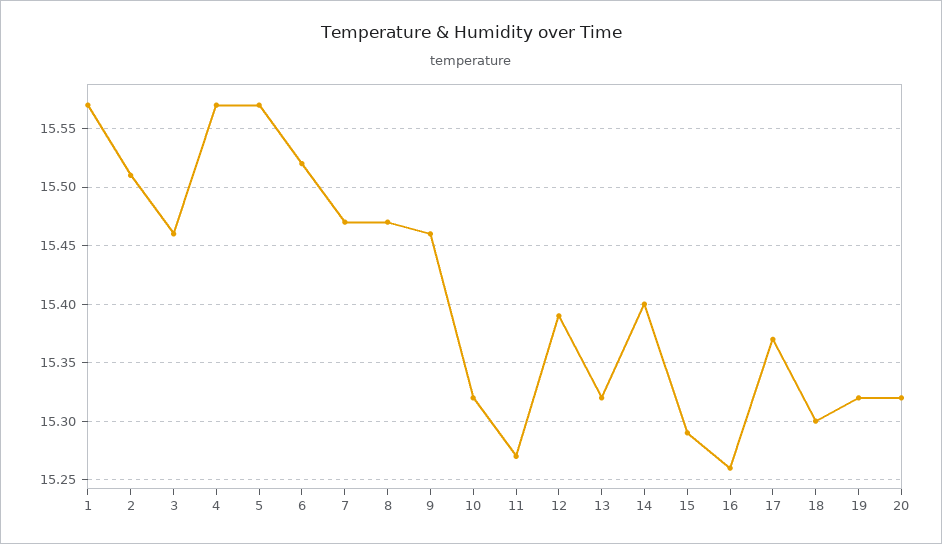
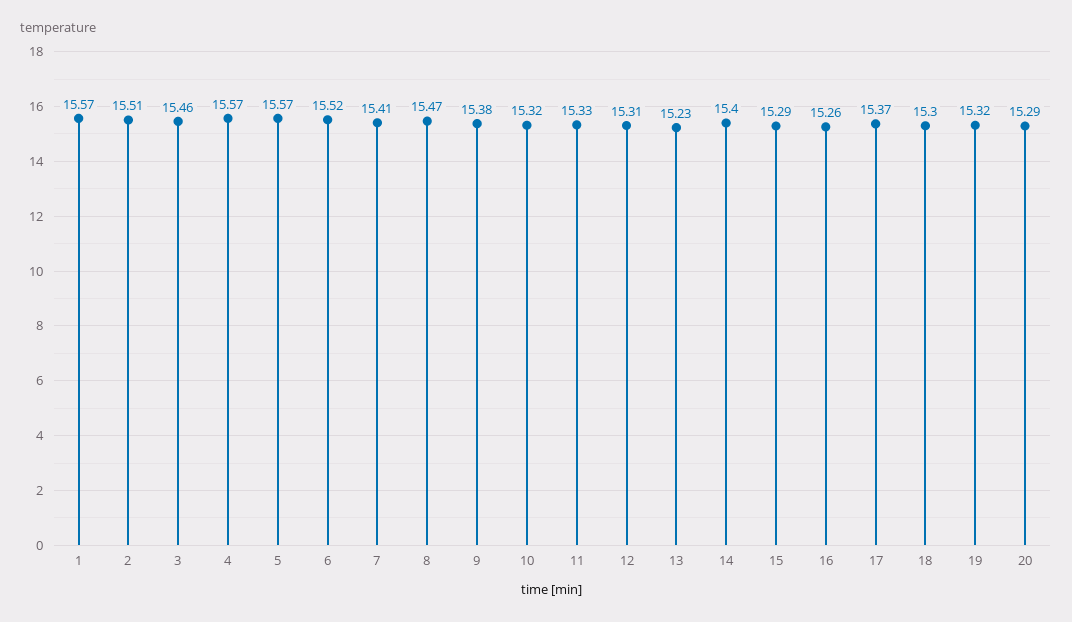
7: 15.47 -> 15.41
9: 15.46 -> 15.38
11: 15.27 -> 15.33
12: 15.39 -> 15.31
13: 15.32 -> 15.23
20: 15.32 -> 15.29

